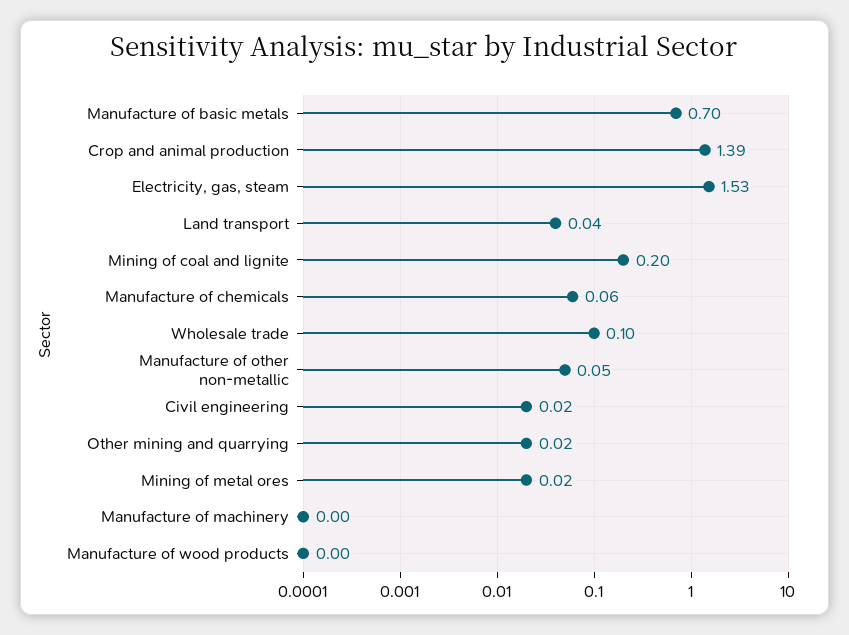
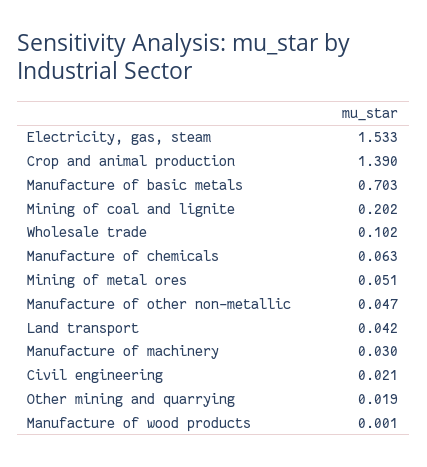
Mining of metal ores: 0.02 -> 0.051
Manufacture of machinery: 0 -> 0.03

